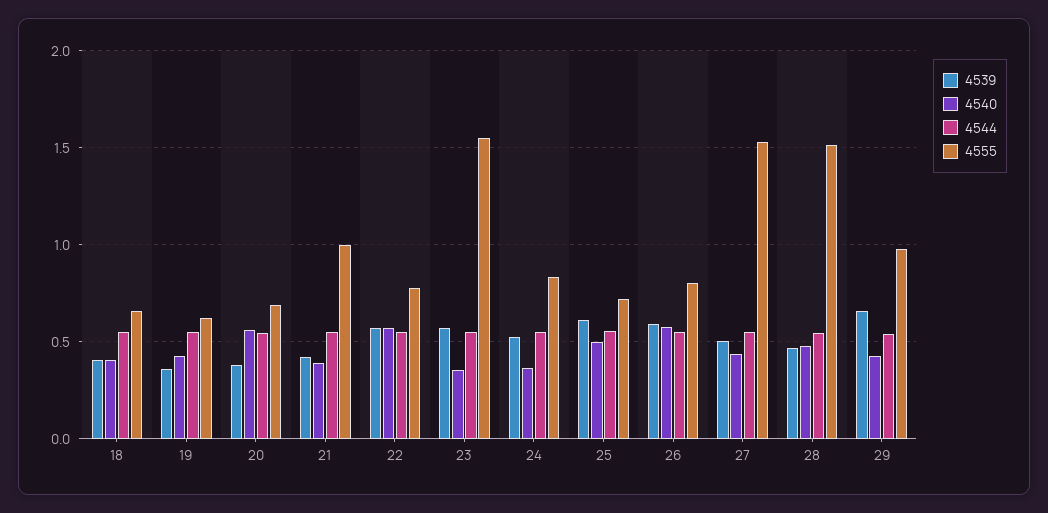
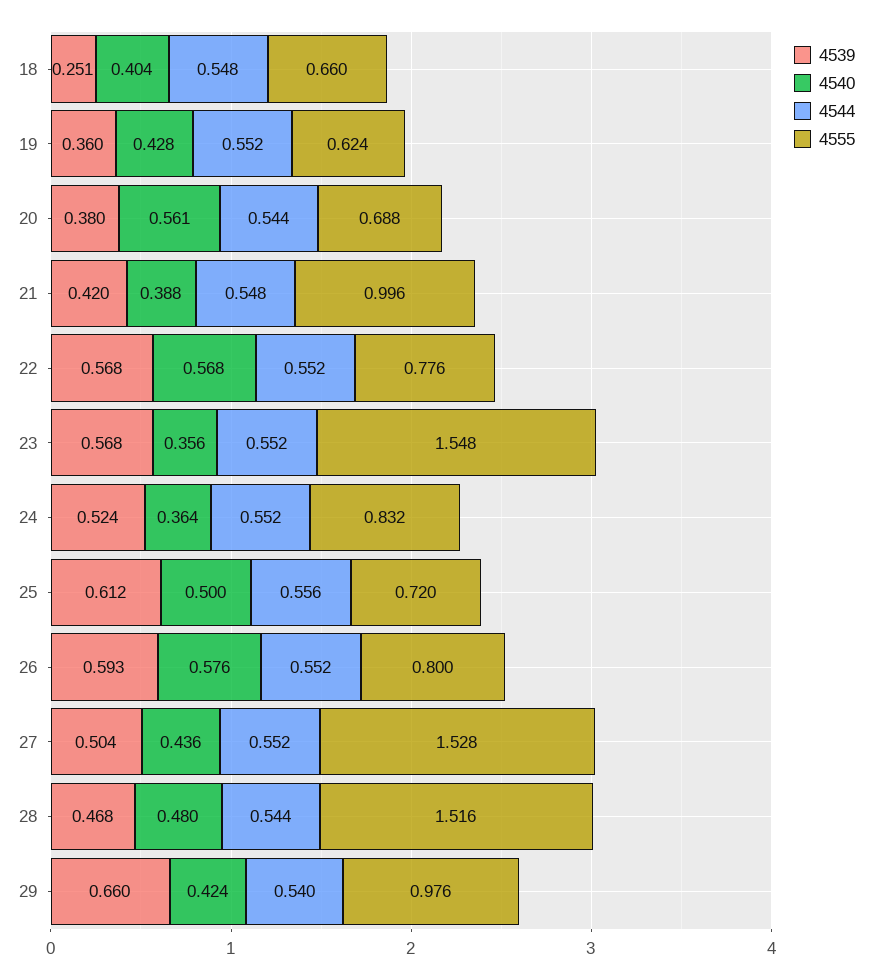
4539, 18: 0.4 -> 0.251

